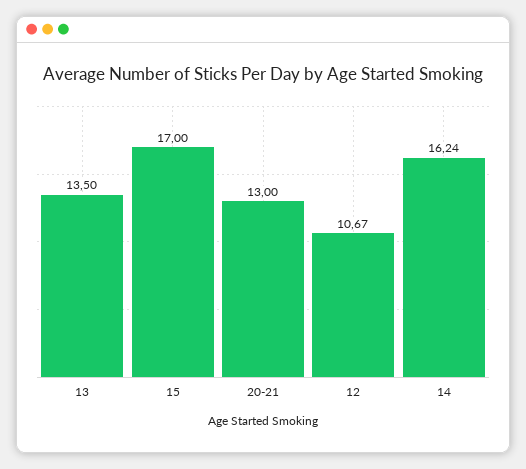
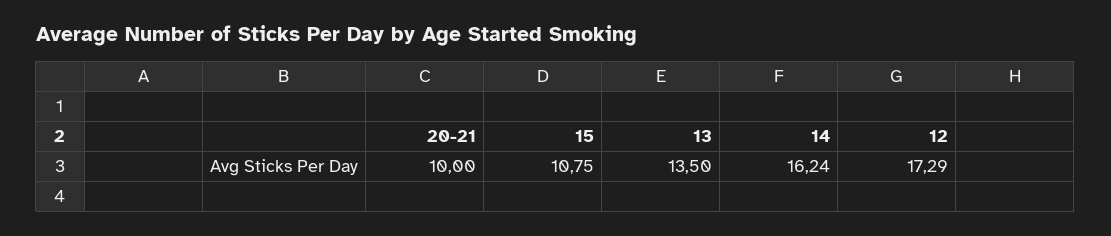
15: 17 -> 10.75
20-21: 13 -> 10
12: 10.67 -> 17.29

